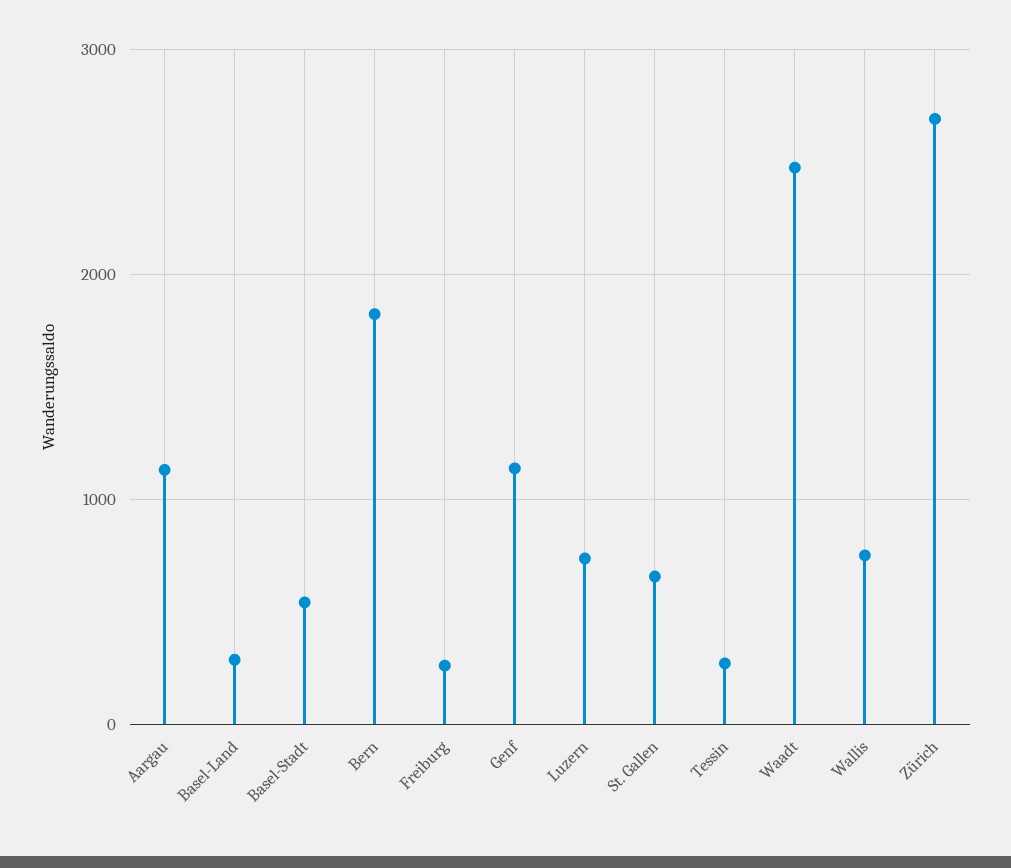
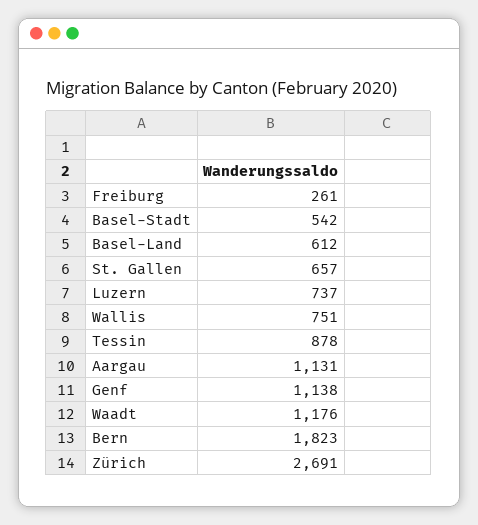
Basel-Land: 300 -> 612
Tessin: 300 -> 878
Waadt: 2500 -> 1176

